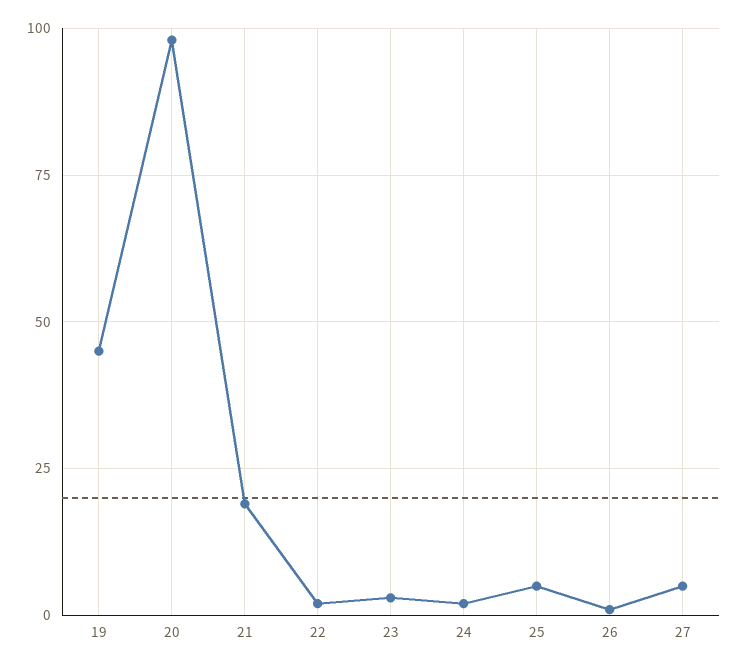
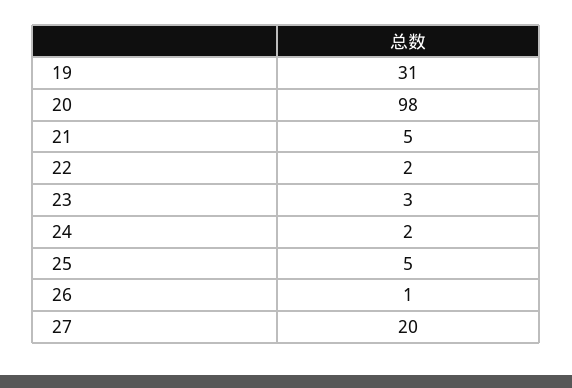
19: 45 -> 31
21: 20 -> 5
27: 5 -> 20

